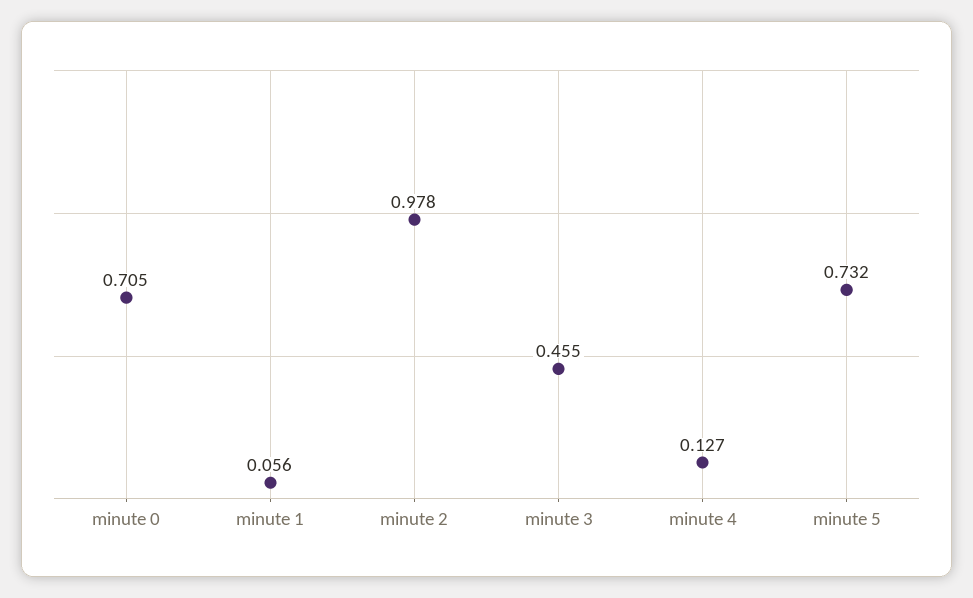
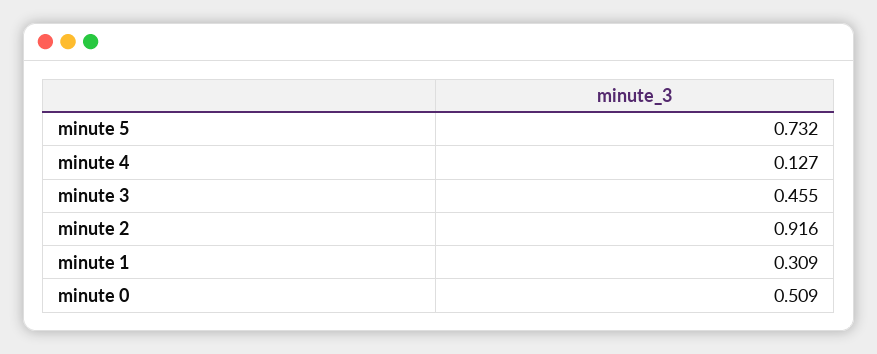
minute 0: 0.705 -> 0.509
minute 1: 0.056 -> 0.309
minute 2: 0.978 -> 0.916

